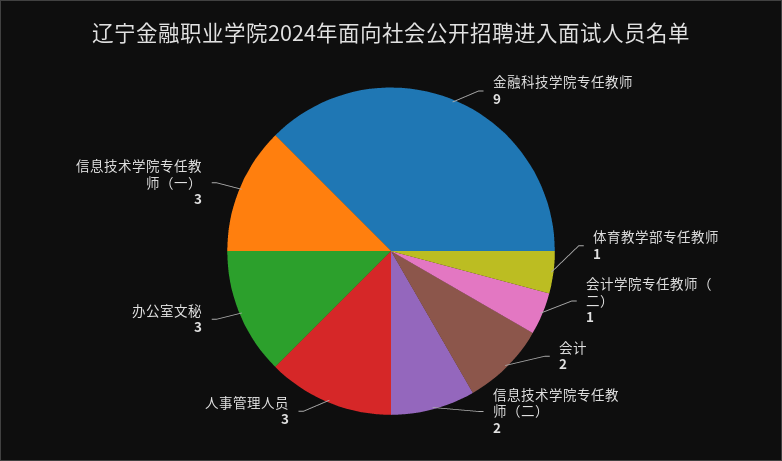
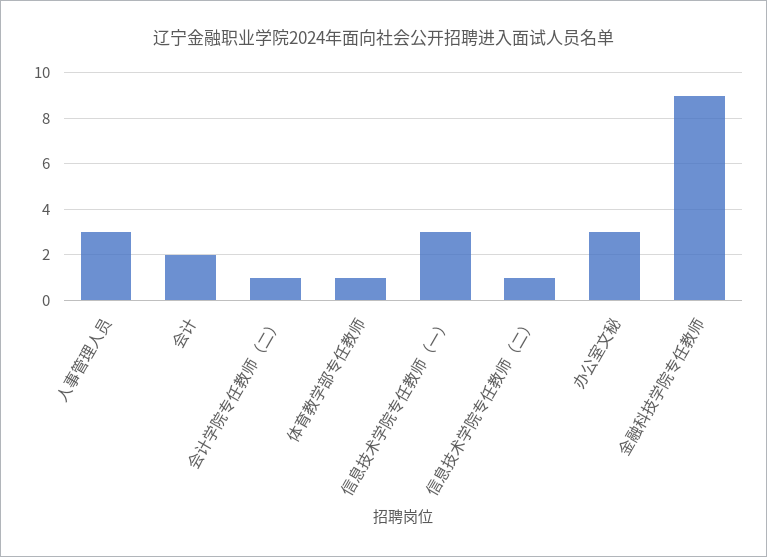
信息技术学院专任教师（二）: 2 -> 1

